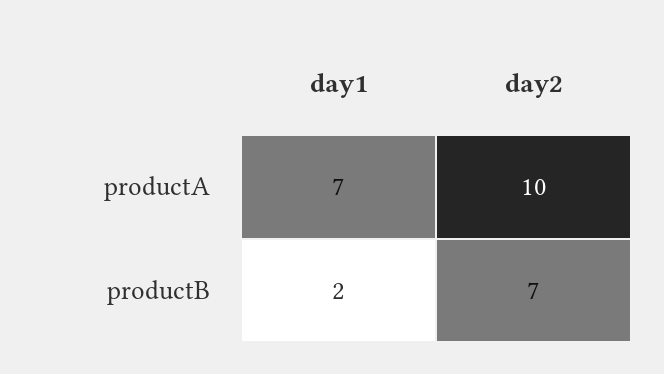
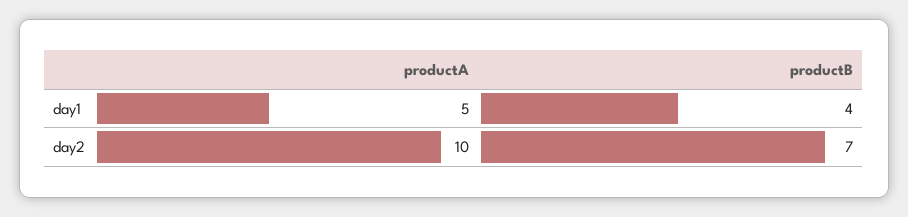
day1, productA: 7 -> 5
day1, productB: 2 -> 4

